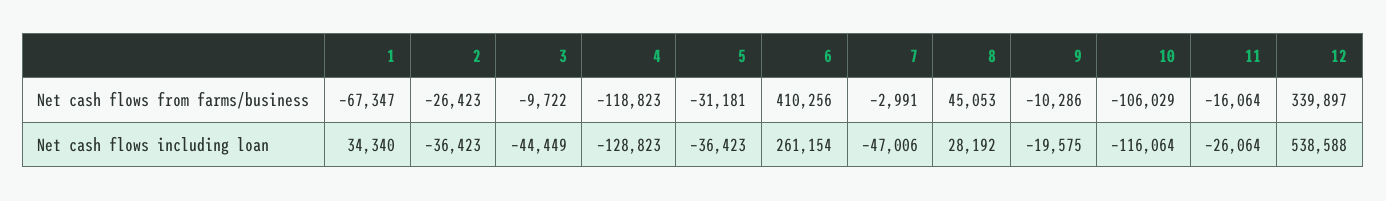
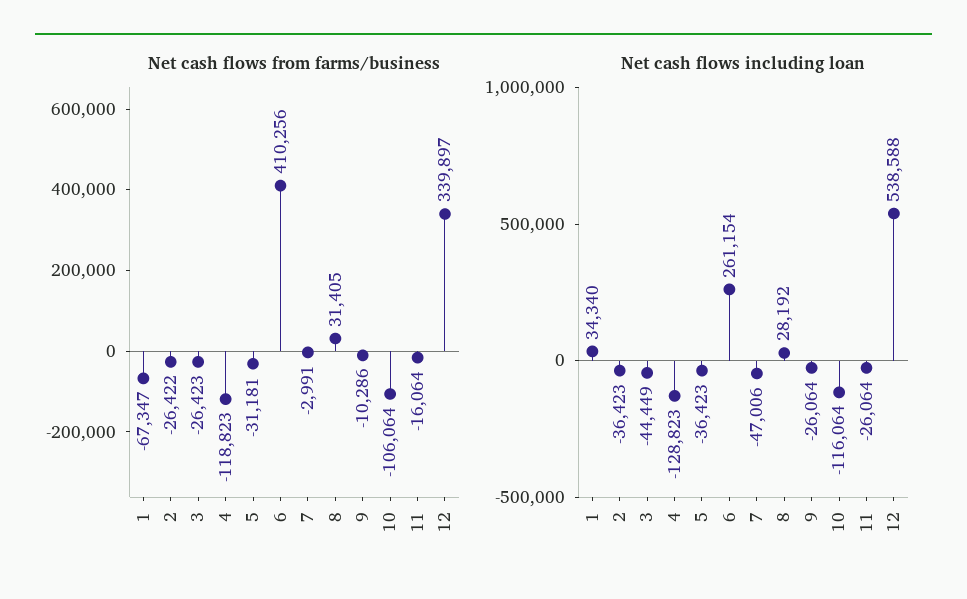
Net cash flows from farms/business, 2: -26423 -> -26422
Net cash flows from farms/business, 3: -9722 -> -26423
Net cash flows from farms/business, 8: 45053 -> 31405
Net cash flows from farms/business, 10: -106029 -> -106064
Net cash flows including loan, 9: -19575 -> -26064

